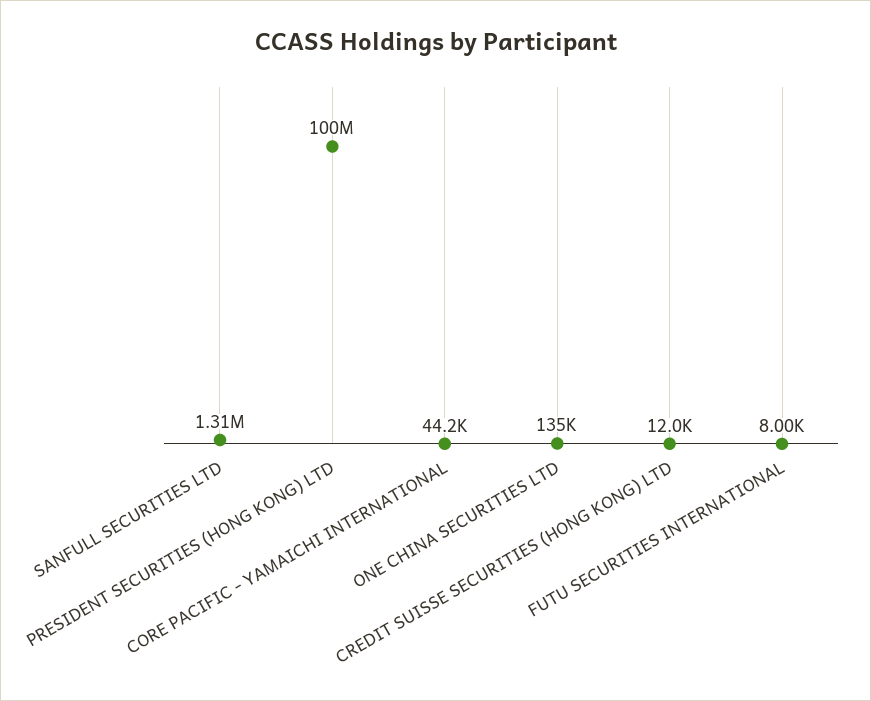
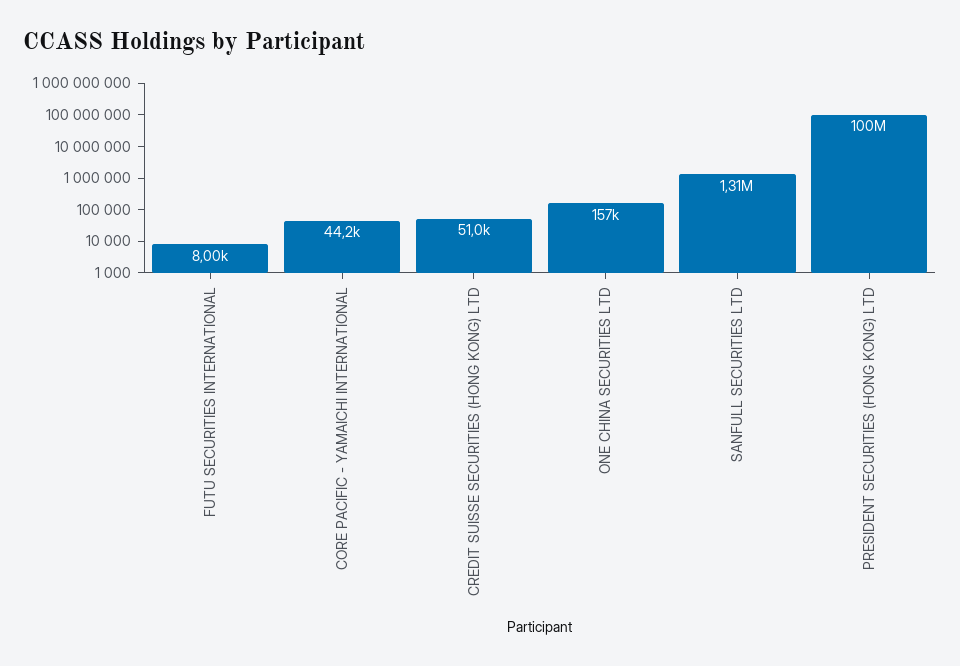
ONE CHINA SECURITIES LTD: 135000 -> 157000
CREDIT SUISSE SECURITIES (HONG KONG) LTD: 12000 -> 51000

